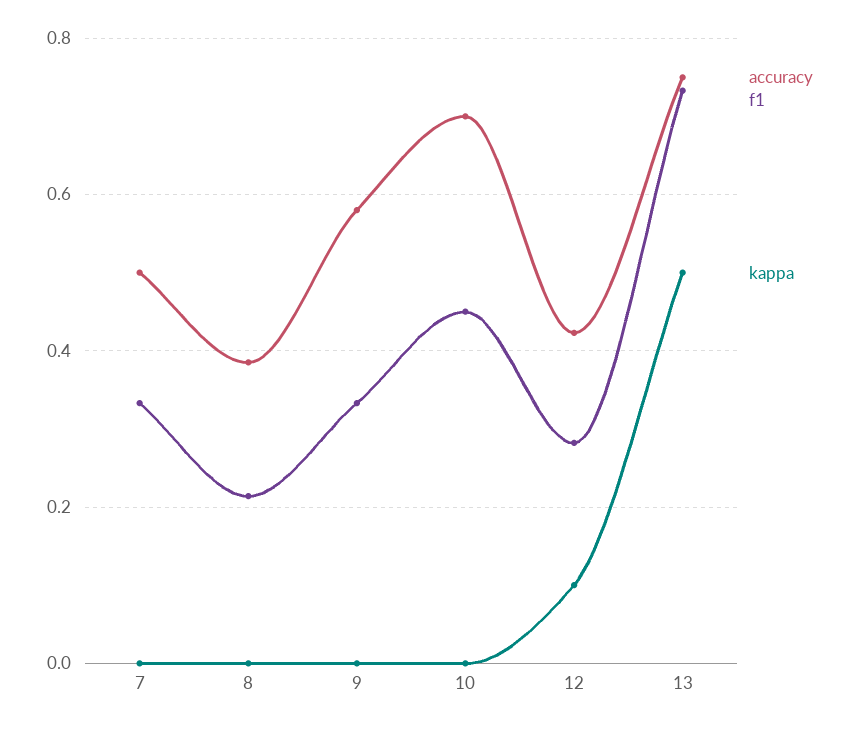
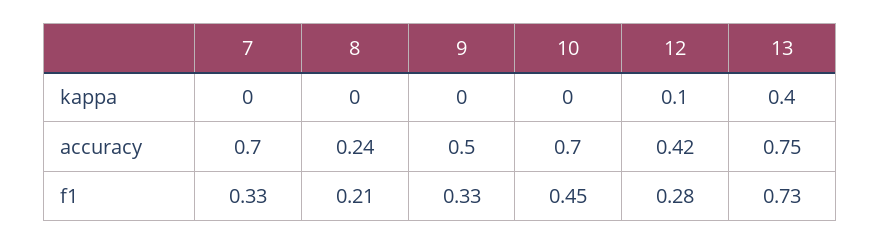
accuracy, 7: 0.5 -> 0.7
accuracy, 8: 0.38 -> 0.24
accuracy, 9: 0.58 -> 0.5
kappa, 13: 0.5 -> 0.4

